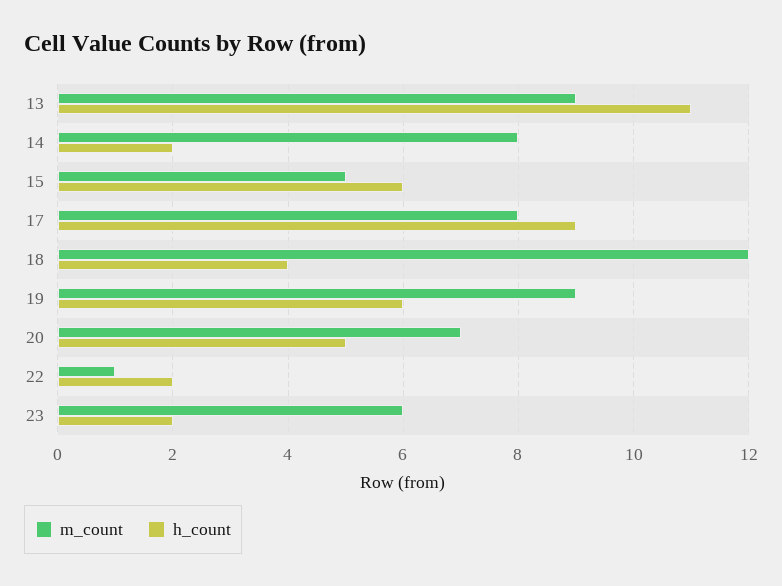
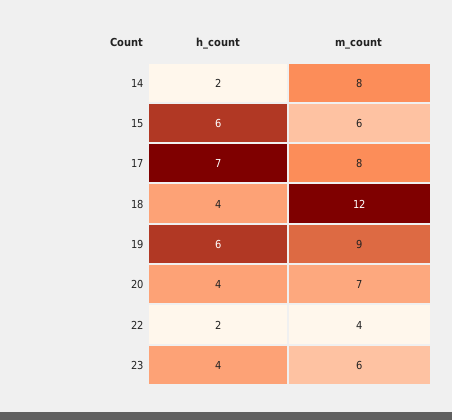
m_count, 13: 9 -> none
h_count, 13: 11 -> none
m_count, 15: 5 -> 6
h_count, 17: 9 -> 7
h_count, 20: 5 -> 4
m_count, 22: 1 -> 4
h_count, 23: 2 -> 4

